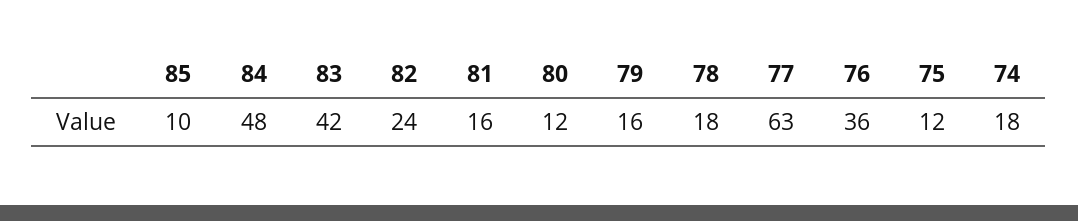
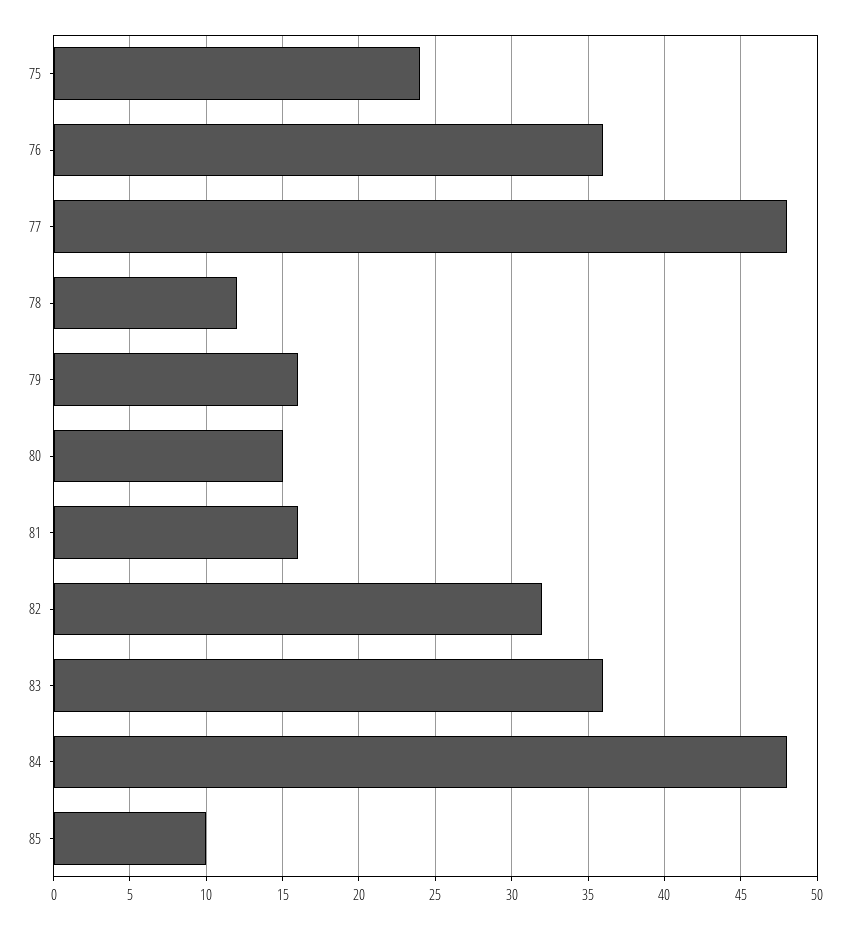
83: 42 -> 36
82: 24 -> 32
80: 12 -> 15
78: 18 -> 12
77: 63 -> 48
75: 12 -> 24
74: 18 -> none

